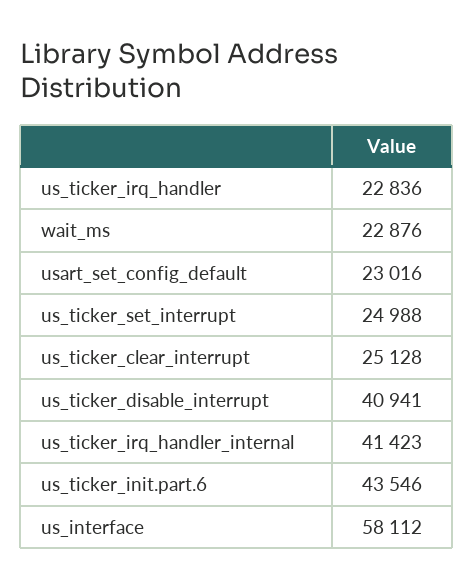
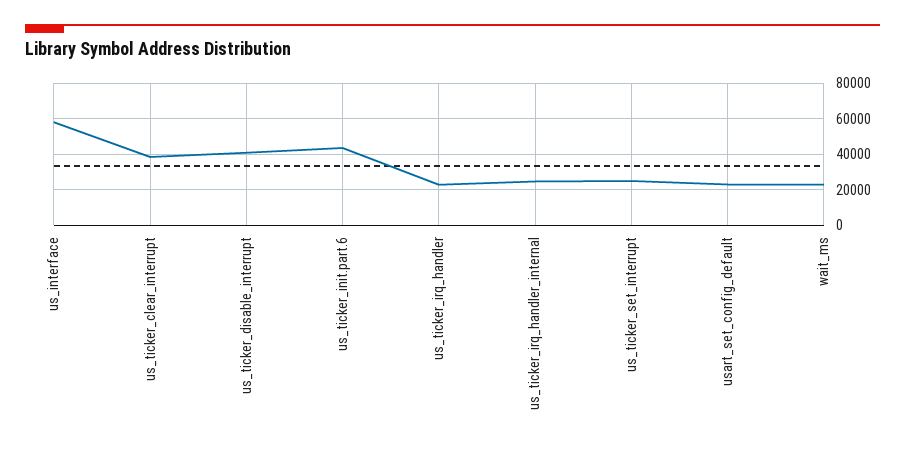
us_ticker_clear_interrupt: 25128 -> 40000
us_ticker_irq_handler_internal: 41423 -> 25000

